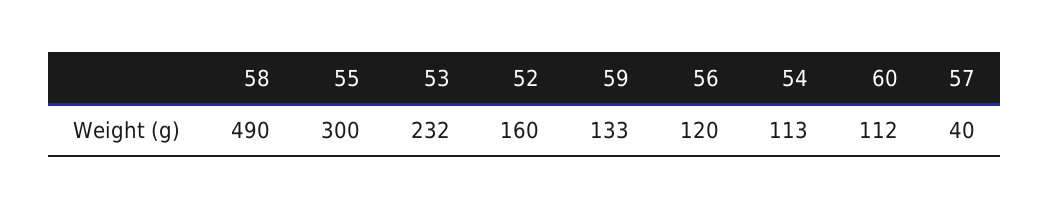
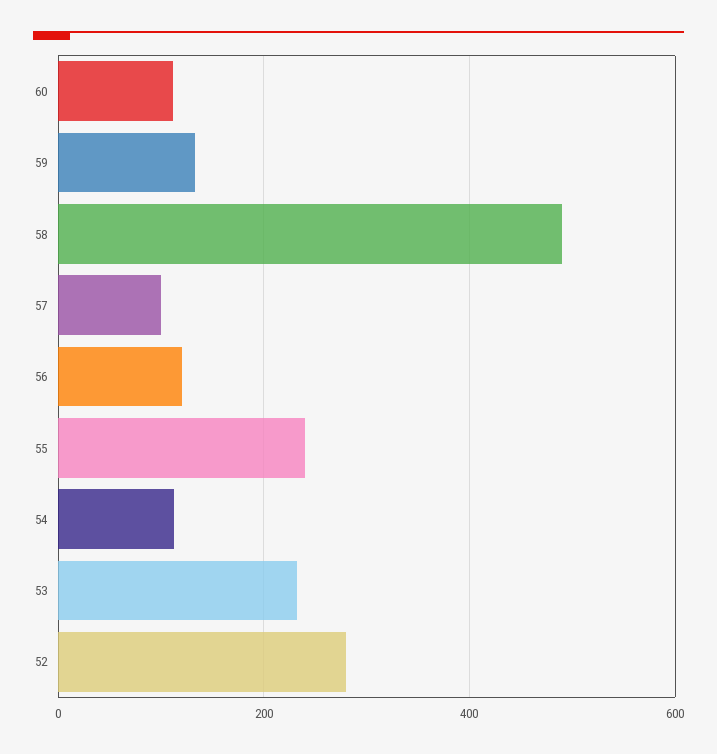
55: 300 -> 240
52: 160 -> 280
57: 40 -> 100

